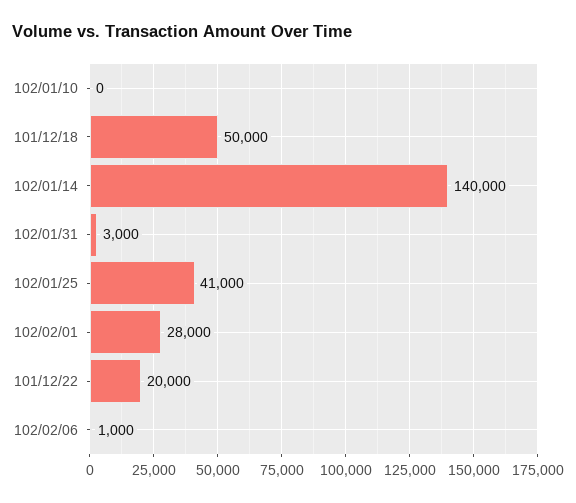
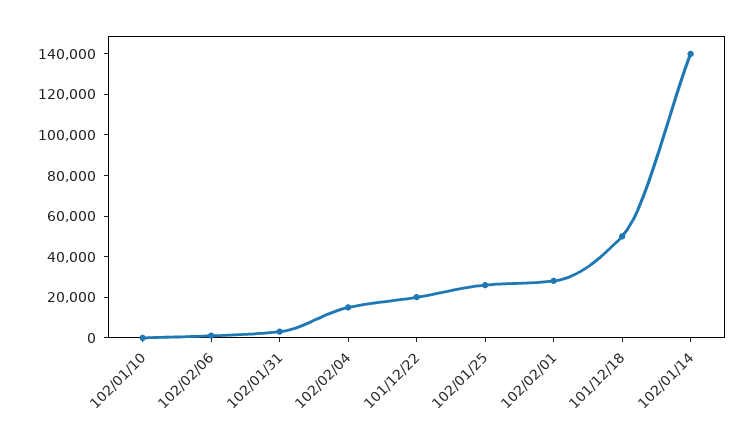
102/01/25: 41000 -> 25000
102/02/04: none -> 15000

